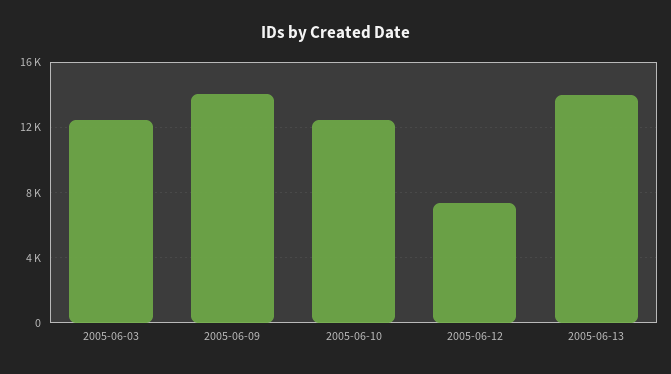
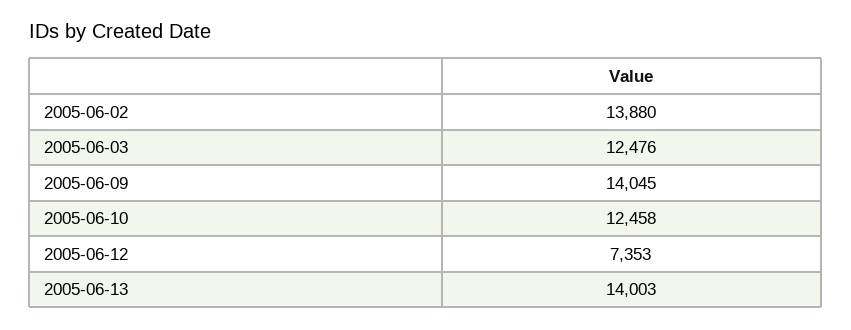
2005-06-02: none -> 13880

